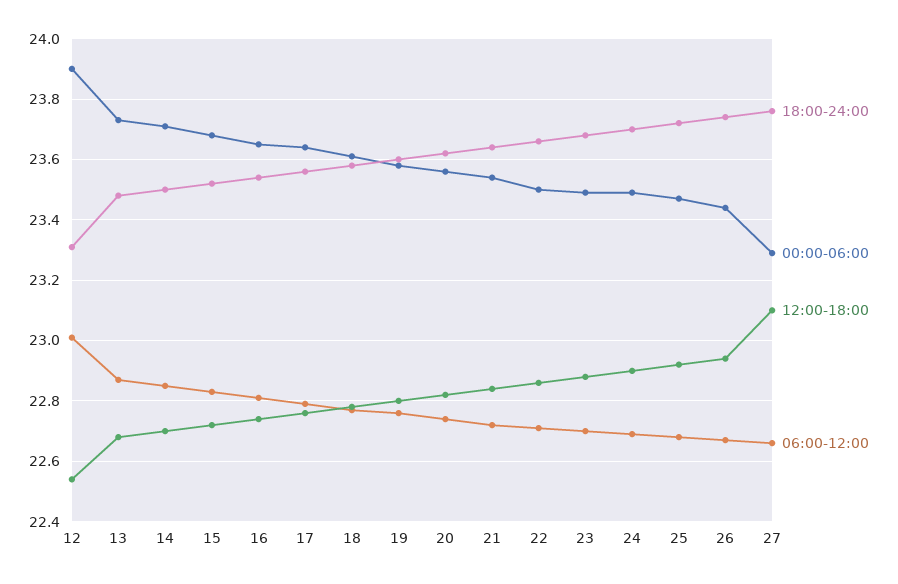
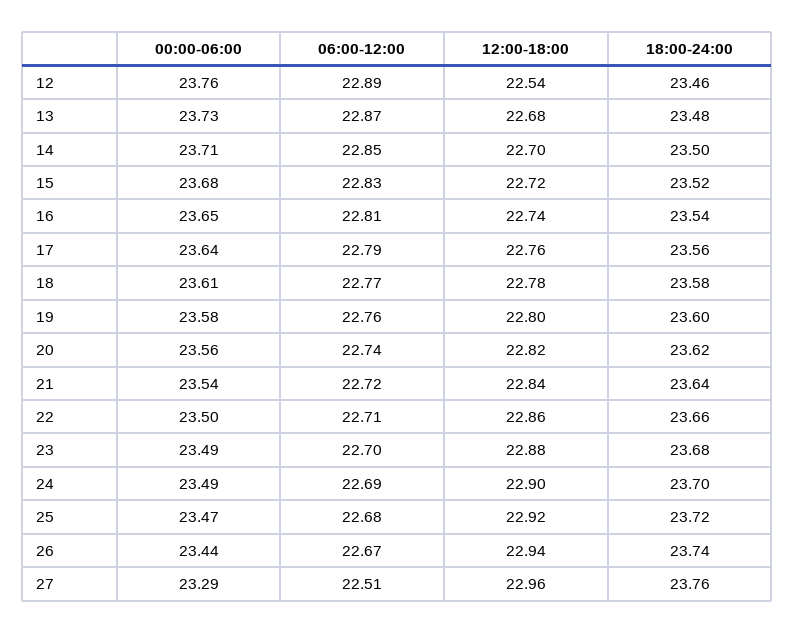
18:00-24:00, 12: 23.3 -> 23.46
00:00-06:00, 12: 23.9 -> 23.76
06:00-12:00, 12: 23 -> 22.89
12:00-18:00, 27: 23.1 -> 22.96
06:00-12:00, 27: 22.65 -> 22.51

